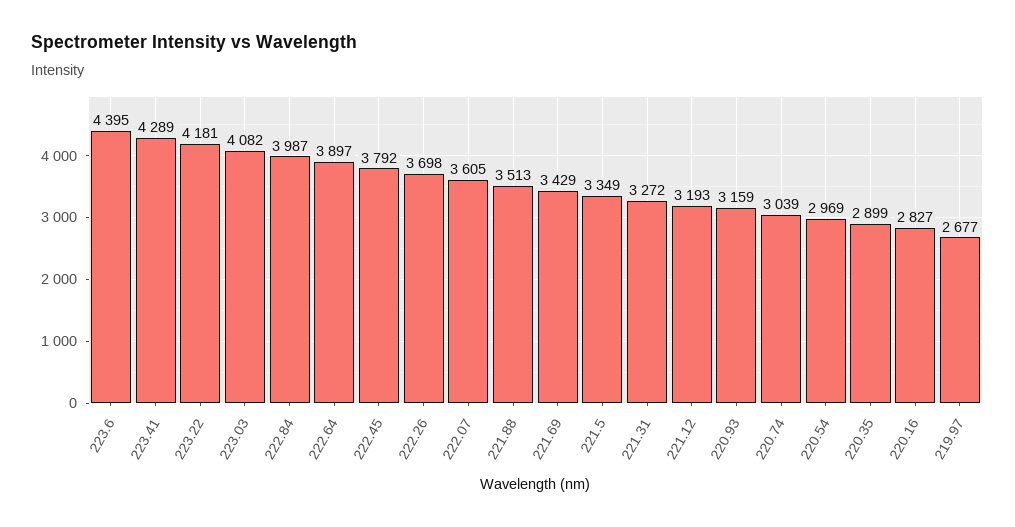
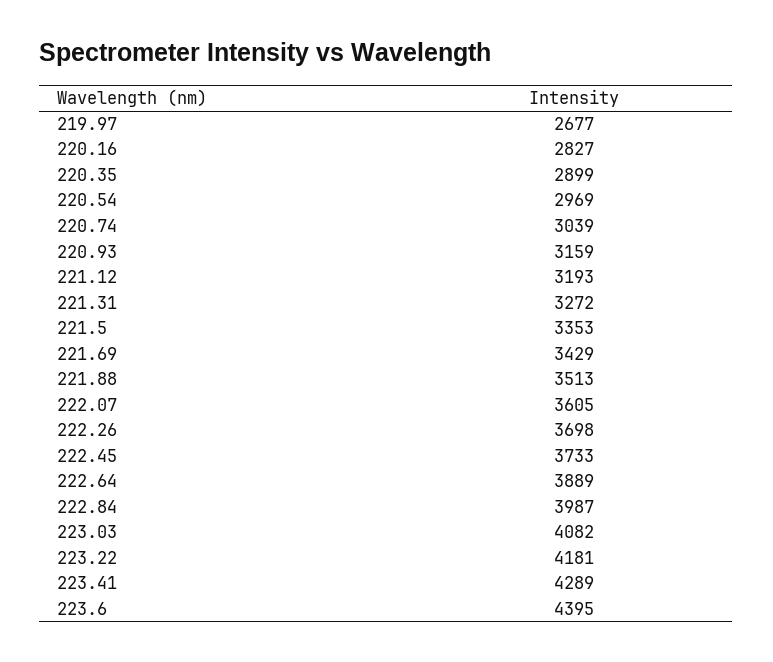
222.64: 3897 -> 3889
222.45: 3792 -> 3733
221.5: 3349 -> 3353

